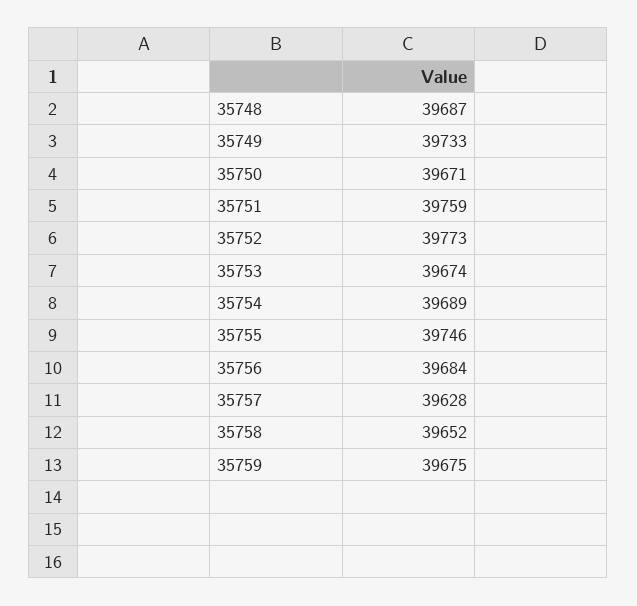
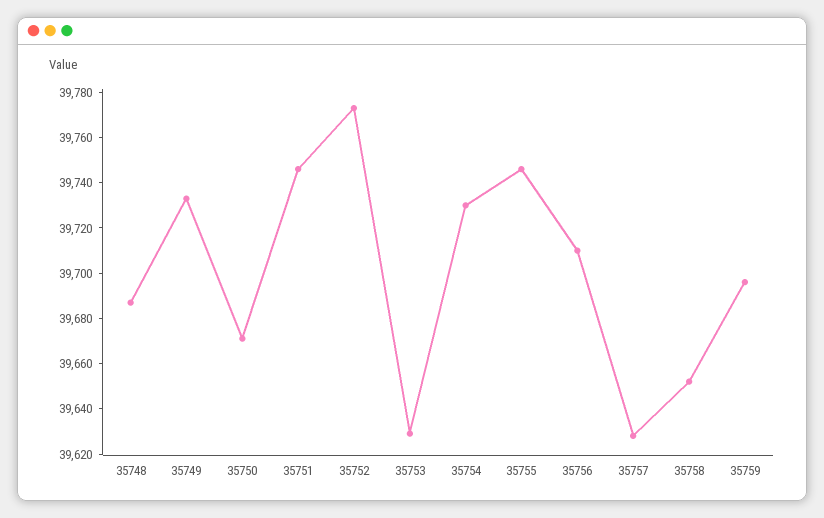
35751: 39759 -> 39745
35753: 39674 -> 39630
35754: 39689 -> 39730
35756: 39684 -> 39710
35759: 39675 -> 39695

